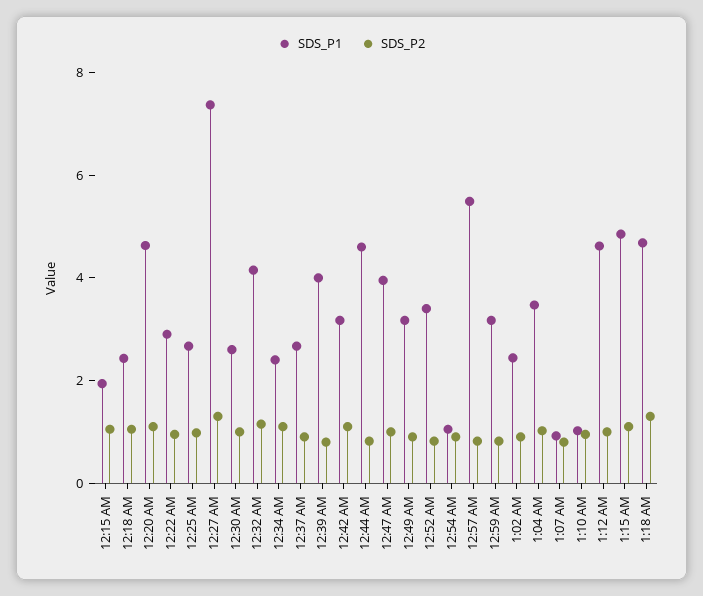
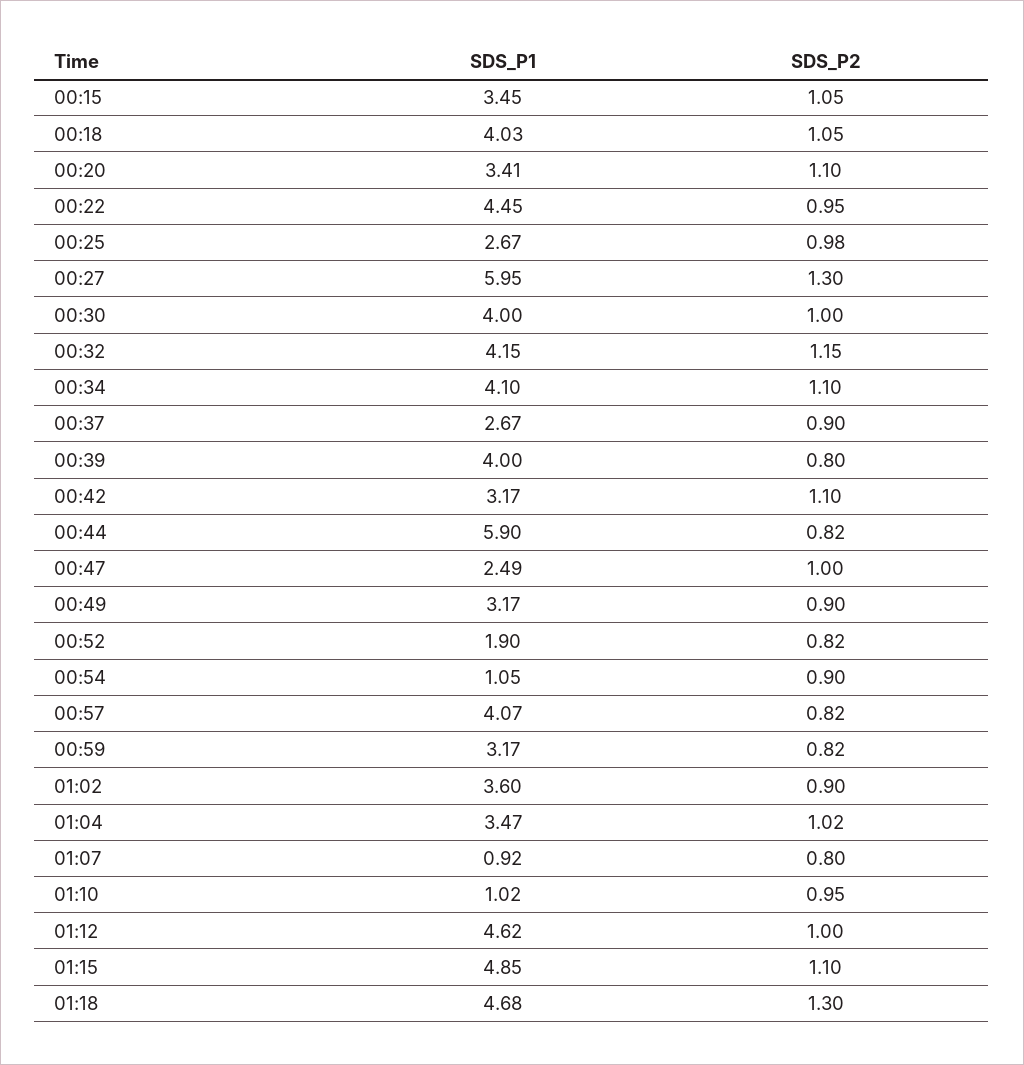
SDS_P1, 12:15 AM: 2 -> 3.45
SDS_P1, 12:18 AM: 2.5 -> 4.03
SDS_P1, 12:20 AM: 4.5 -> 3.41
SDS_P1, 12:22 AM: 3 -> 4.45
SDS_P1, 12:27 AM: 7.5 -> 5.95
SDS_P1, 12:30 AM: 2.5 -> 4
SDS_P1, 12:34 AM: 2.5 -> 4.1
SDS_P1, 12:44 AM: 4.5 -> 5.9
SDS_P1, 12:47 AM: 4 -> 2.49
SDS_P1, 12:52 AM: 3.5 -> 1.9
SDS_P1, 12:57 AM: 5.5 -> 4.07
SDS_P1, 1:02 AM: 2.5 -> 3.6

